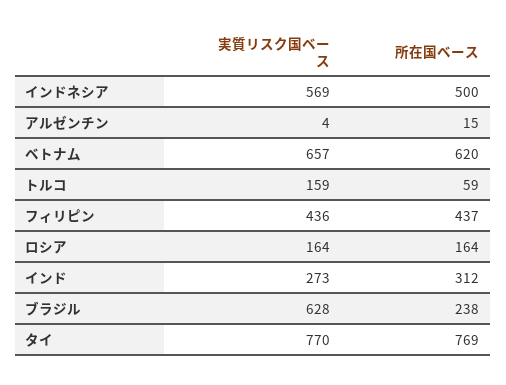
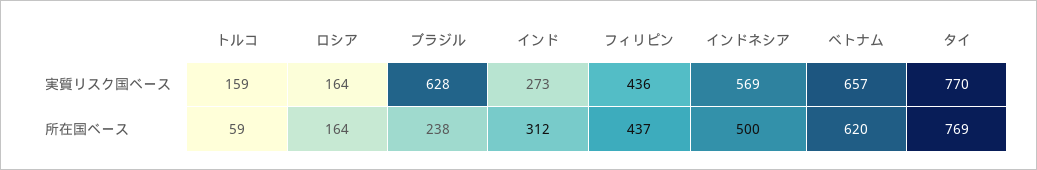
実質リスク国ベース, アルゼンチン: 4 -> none
所在国ベース, アルゼンチン: 15 -> none

